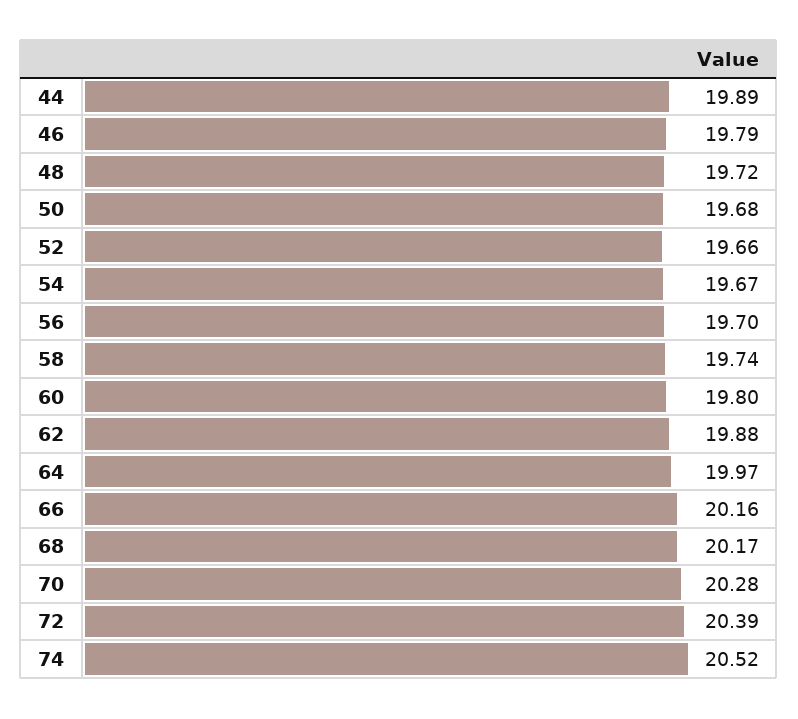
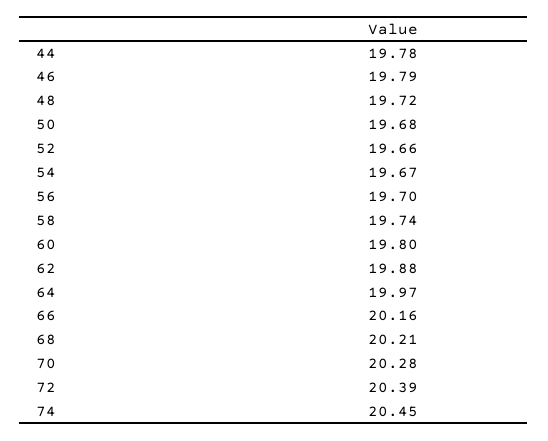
44: 19.89 -> 19.78
68: 20.17 -> 20.21
74: 20.52 -> 20.45

